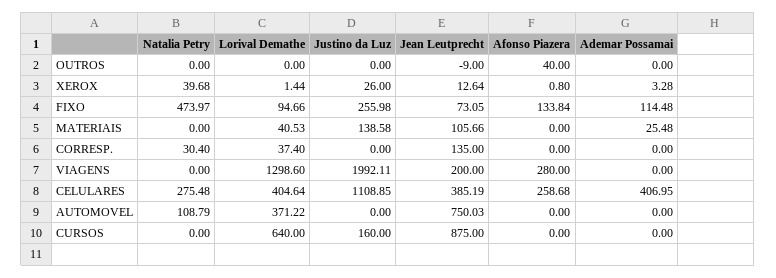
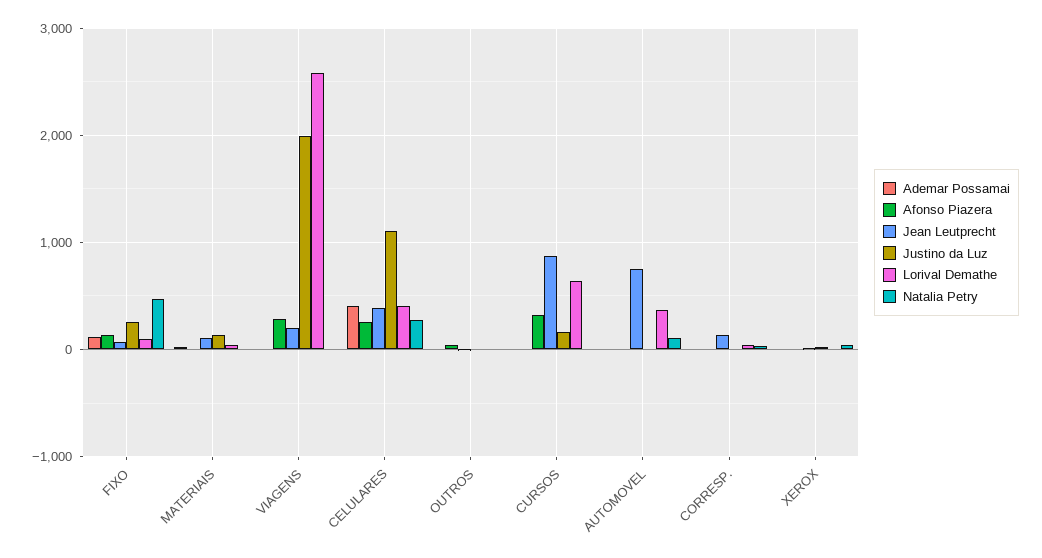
Lorival Demathe, VIAGENS: 1298.6 -> 2600
Afonso Piazera, CURSOS: 0 -> 300

